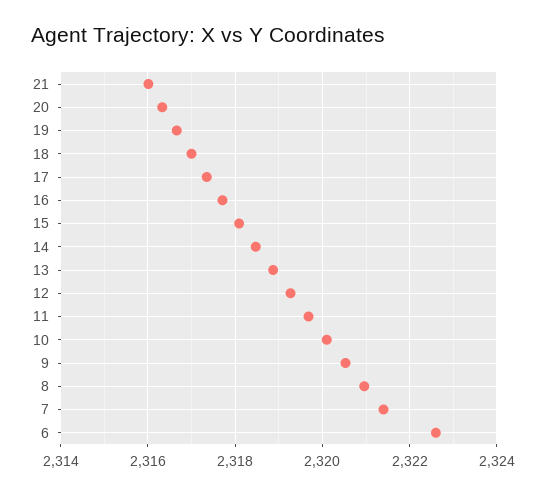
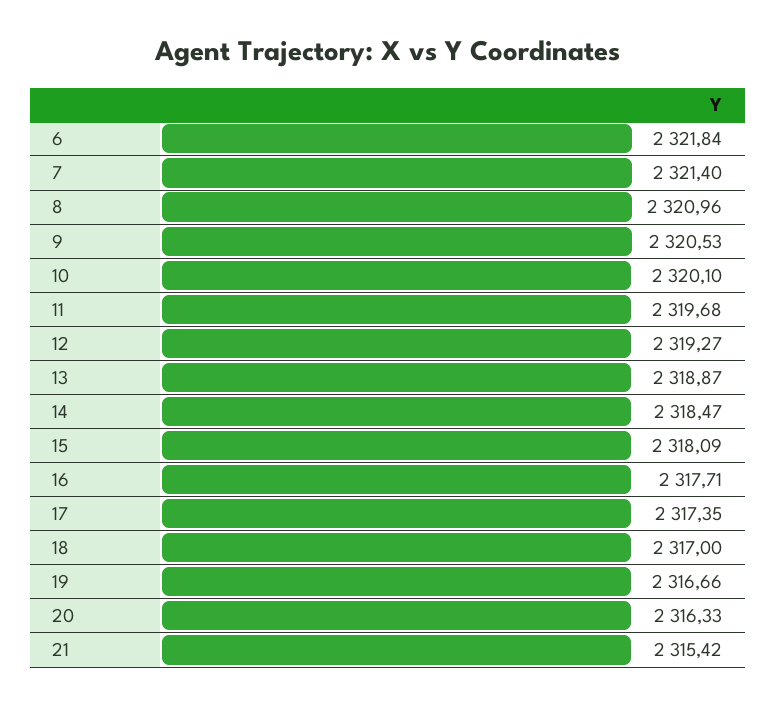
21: 2316 -> 2315.42
6: 2322.6 -> 2321.84

